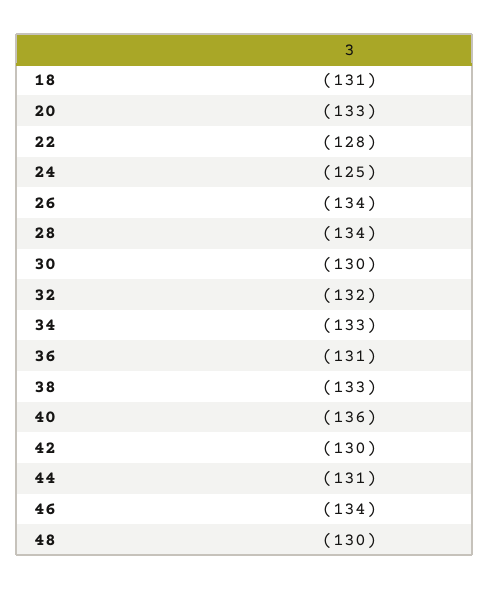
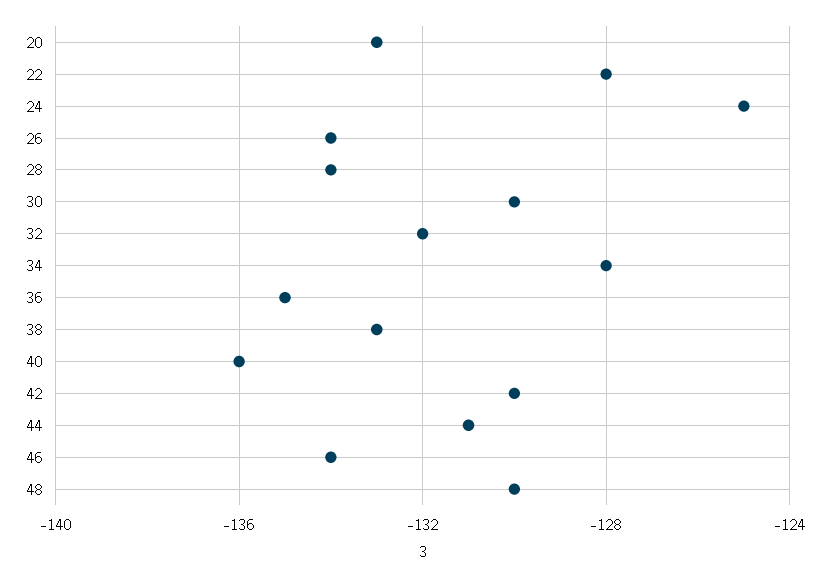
18: -131 -> none
34: -133 -> -128
36: -131 -> -135

